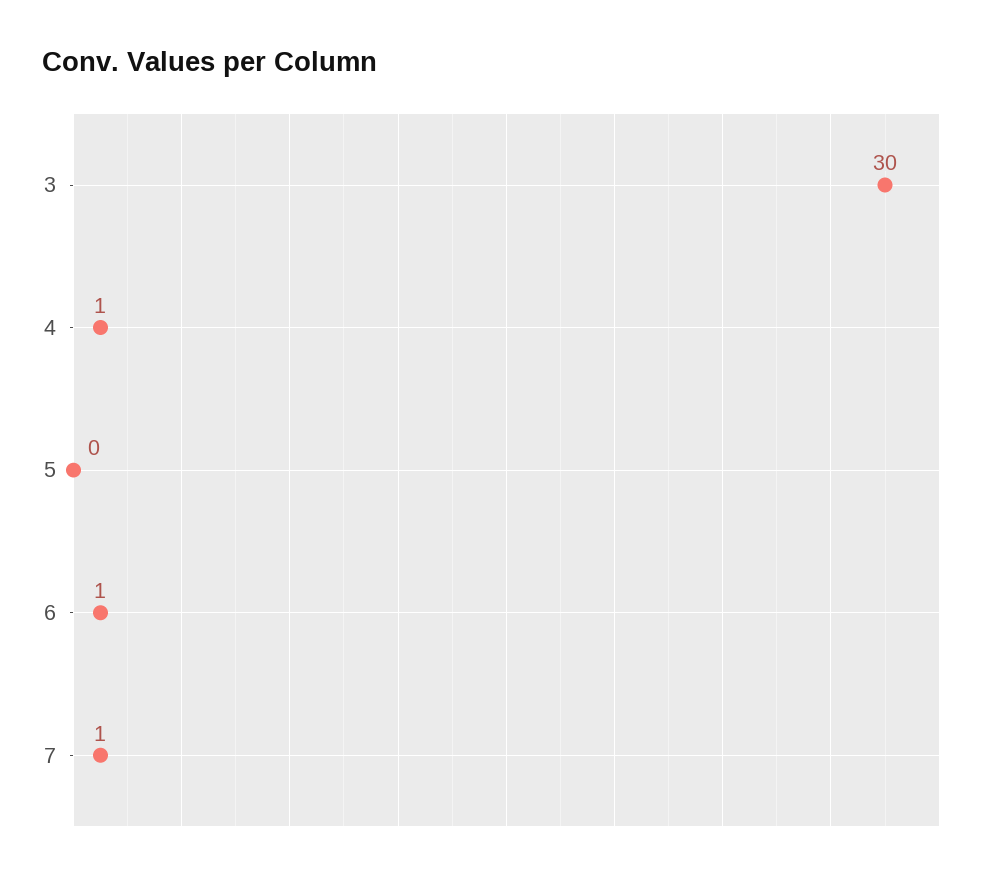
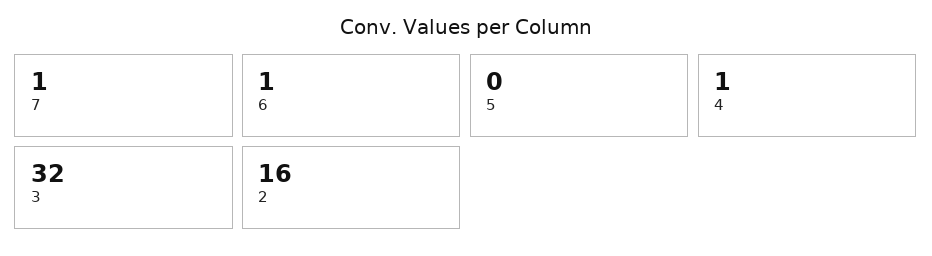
3: 30 -> 32
2: none -> 16

